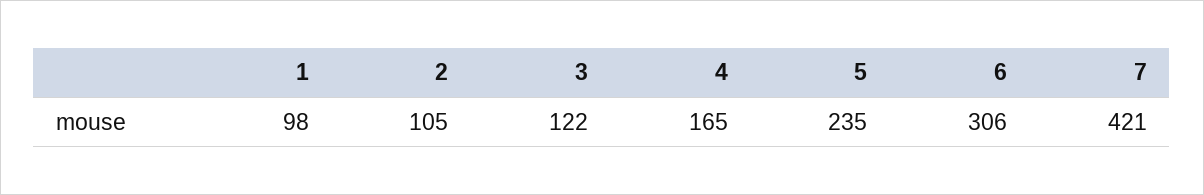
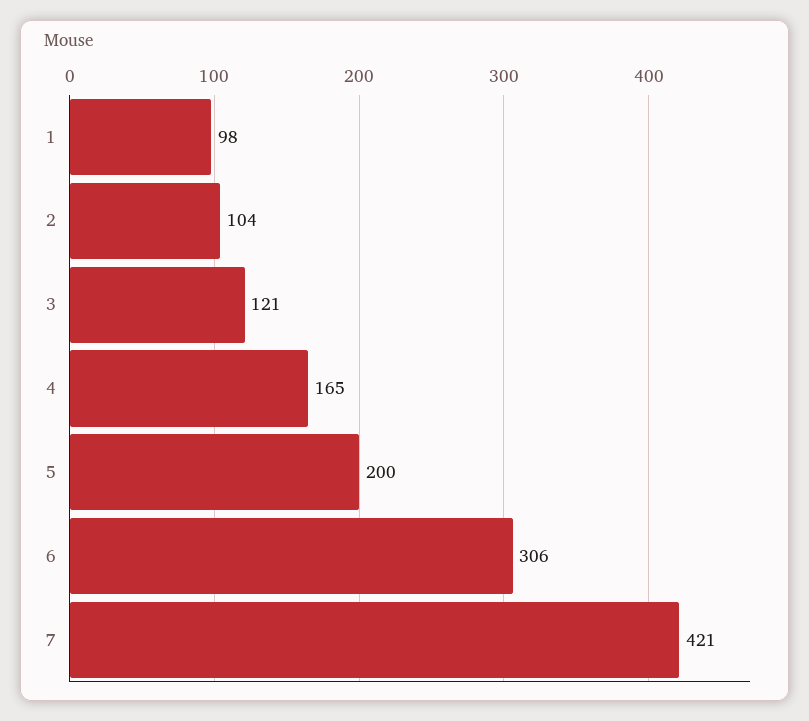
2: 105 -> 104
3: 122 -> 121
5: 235 -> 200

